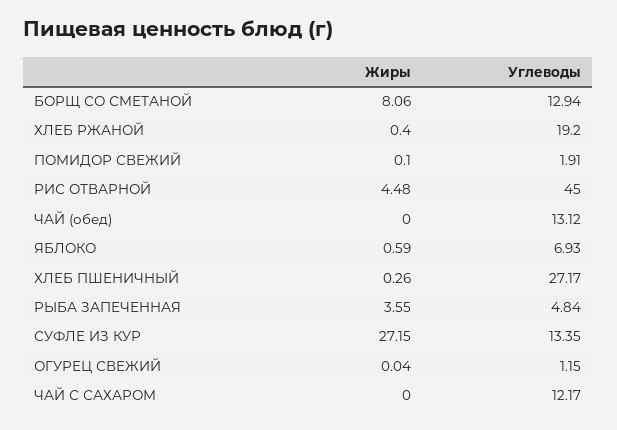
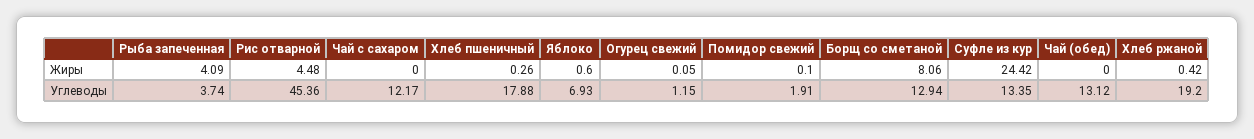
Жиры, ХЛЕБ РЖАНОЙ: 0.4 -> 0.42
Углеводы, РИС ОТВАРНОЙ: 45 -> 45.36
Жиры, ЯБЛОКО: 0.59 -> 0.6
Углеводы, ХЛЕБ ПШЕНИЧНЫЙ: 27.17 -> 17.88
Жиры, РЫБА ЗАПЕЧЕННАЯ: 3.55 -> 4.09
Углеводы, РЫБА ЗАПЕЧЕННАЯ: 4.84 -> 3.74
Жиры, СУФЛЕ ИЗ КУР: 27.15 -> 24.42
Жиры, ОГУРЕЦ СВЕЖИЙ: 0.04 -> 0.05

